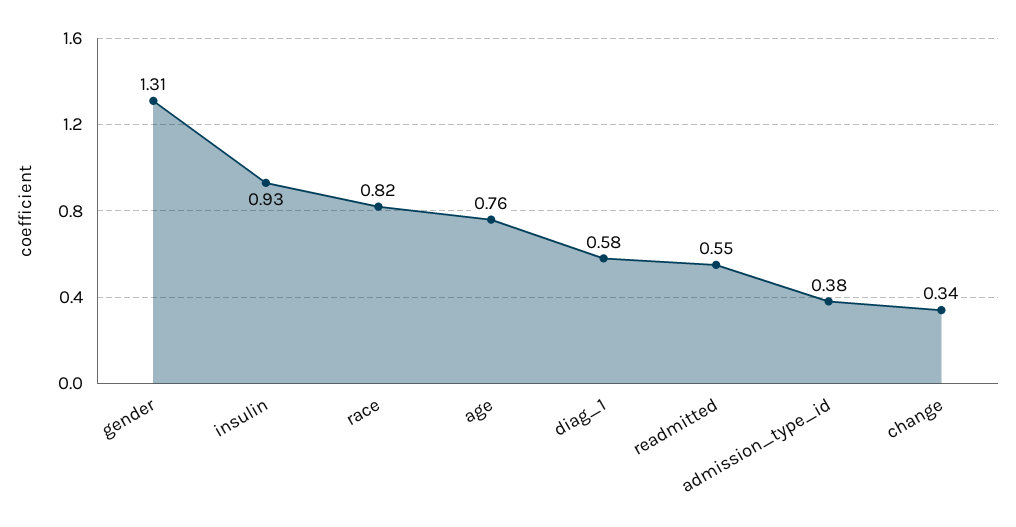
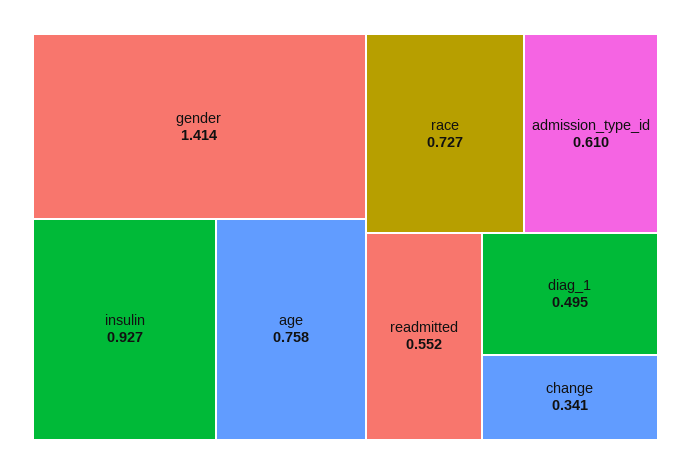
gender: 1.31 -> 1.414
race: 0.82 -> 0.727
diag_1: 0.58 -> 0.495
admission_type_id: 0.38 -> 0.61

